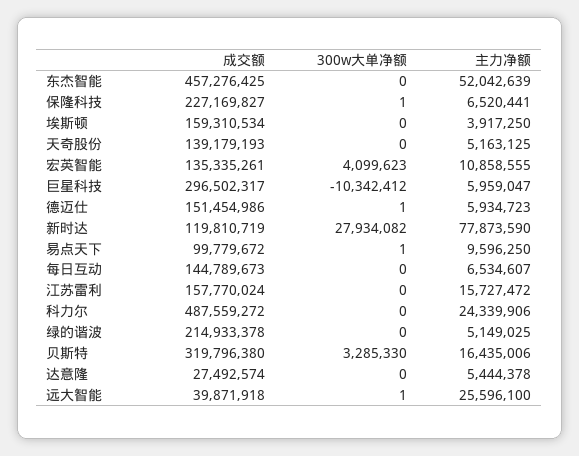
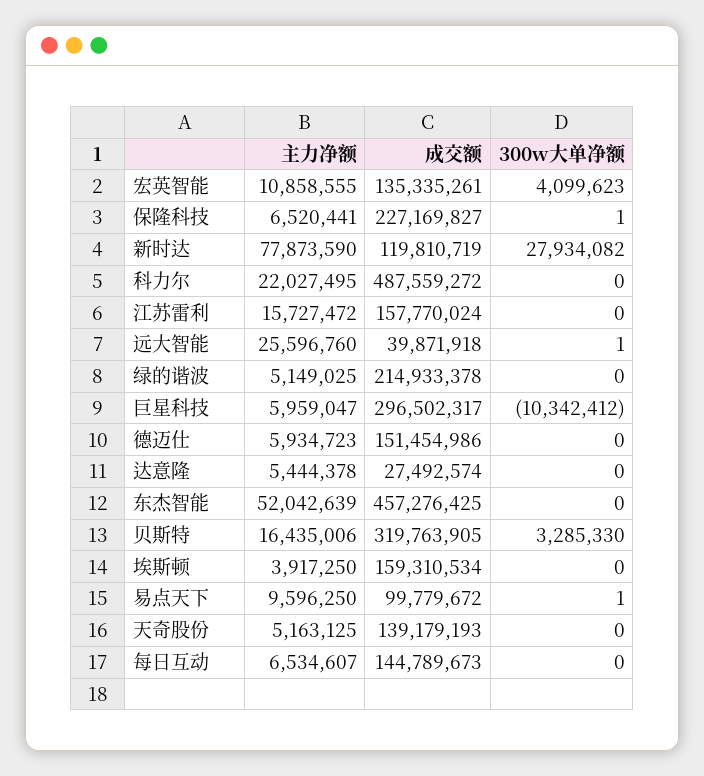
300w大单净额, 德迈仕: 1 -> 0
主力净额, 科力尔: 24339906 -> 22027495
成交额, 贝斯特: 319796380 -> 319763905
主力净额, 远大智能: 25596100 -> 25596760

